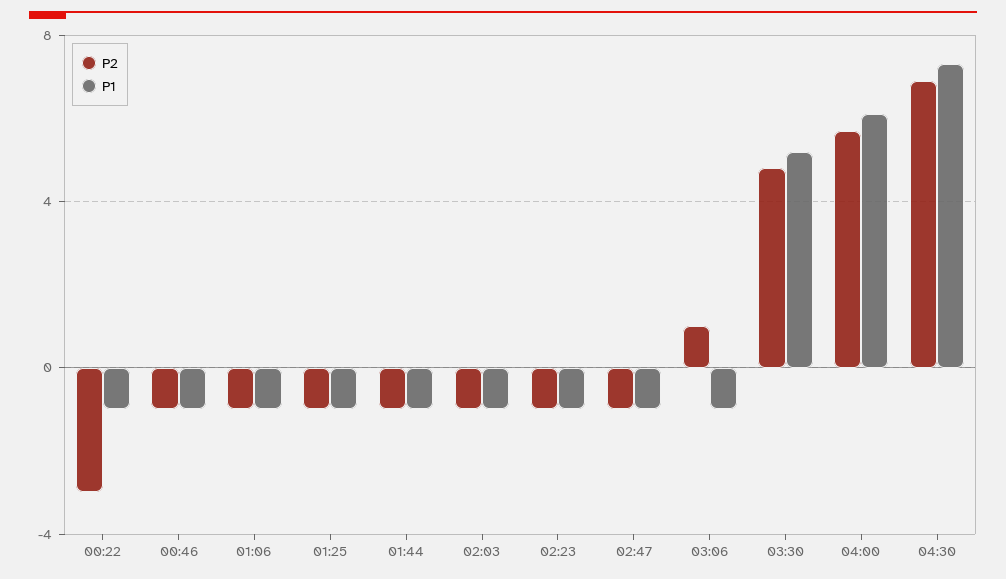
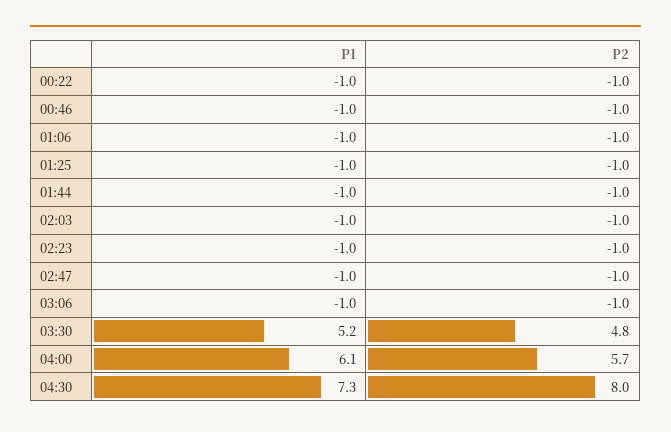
P2, 00:22: -3 -> -1
P2, 03:06: 1 -> -1
P2, 04:30: 7 -> 8

